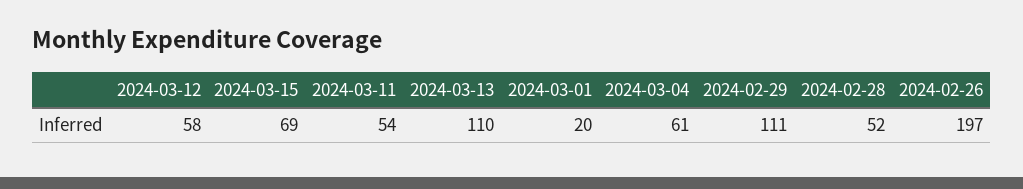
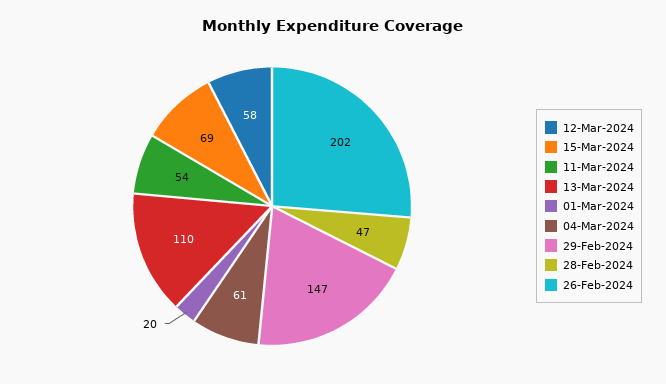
2024-02-29: 111 -> 147
2024-02-28: 52 -> 47
2024-02-26: 197 -> 202

